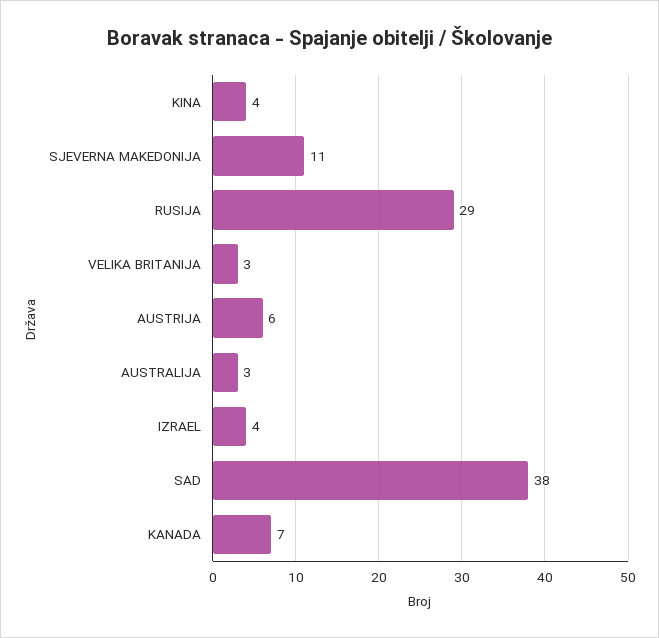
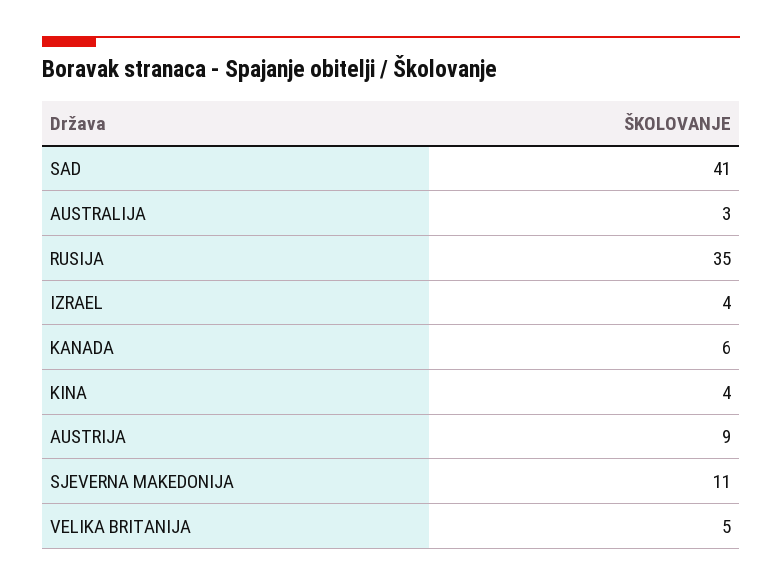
RUSIJA: 29 -> 35
VELIKA BRITANIJA: 3 -> 5
AUSTRIJA: 6 -> 9
SAD: 38 -> 41
KANADA: 7 -> 6

